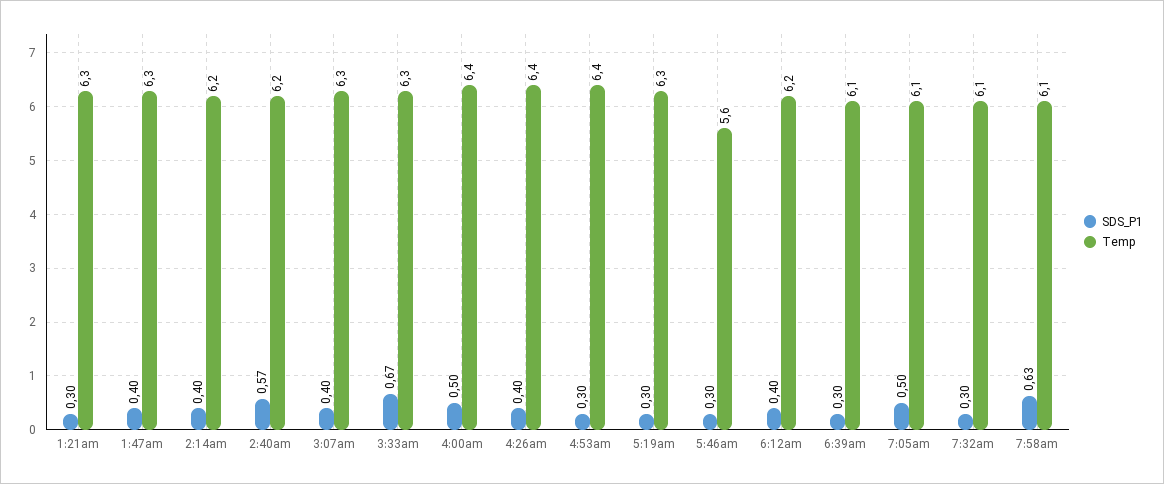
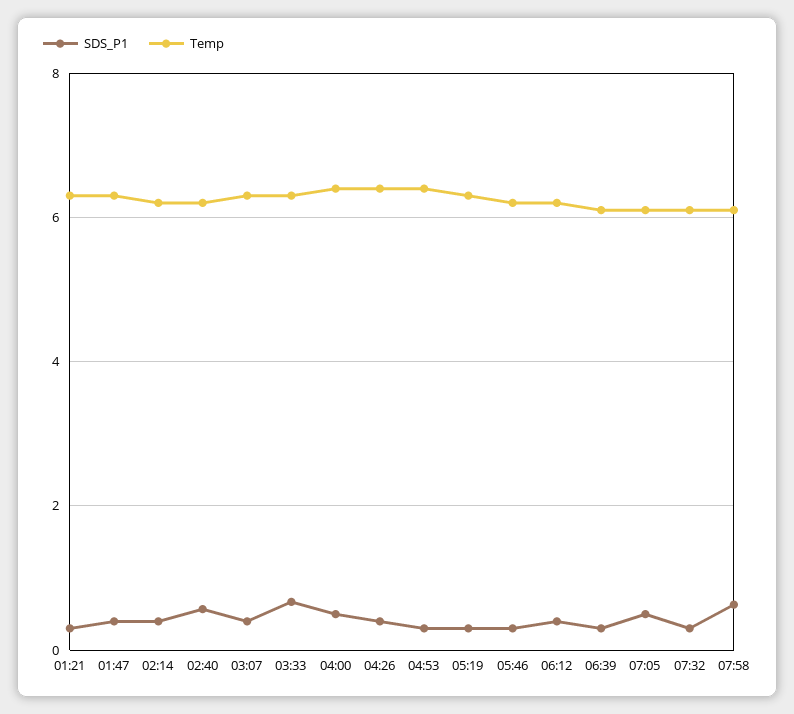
Temp, 5:46am: 5.6 -> 6.2

